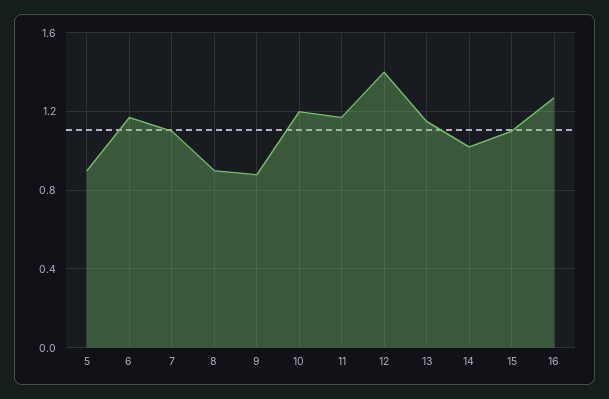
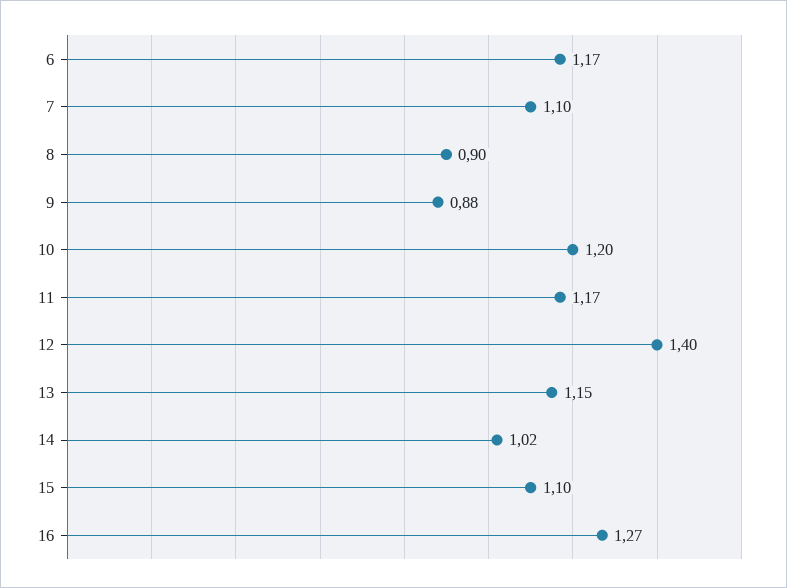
5: 0.9 -> none

